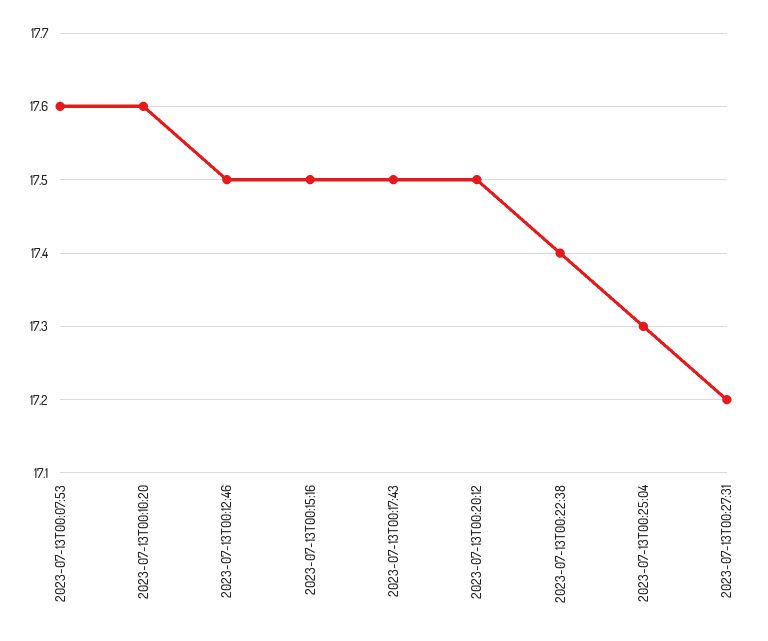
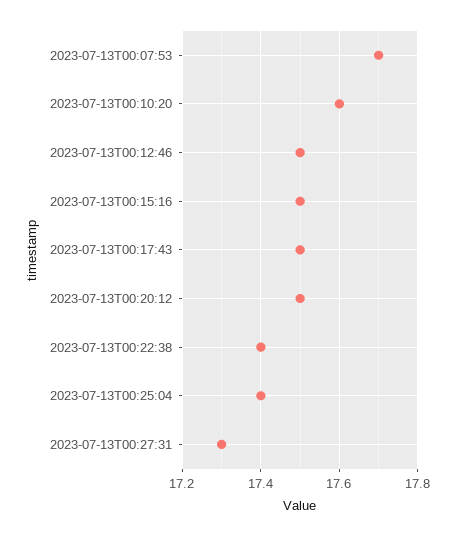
2023-07-13T00:07:53: 17.6 -> 17.7
2023-07-13T00:25:04: 17.3 -> 17.4
2023-07-13T00:27:31: 17.2 -> 17.3

